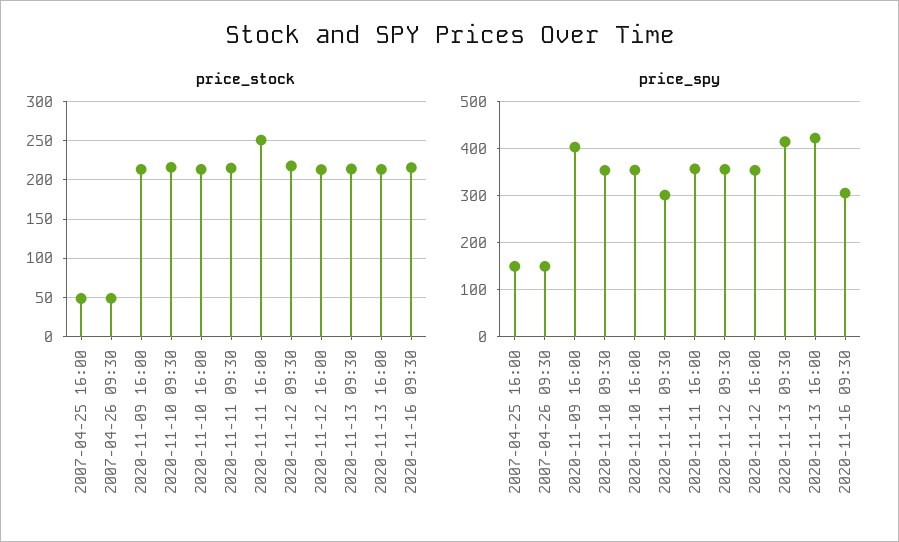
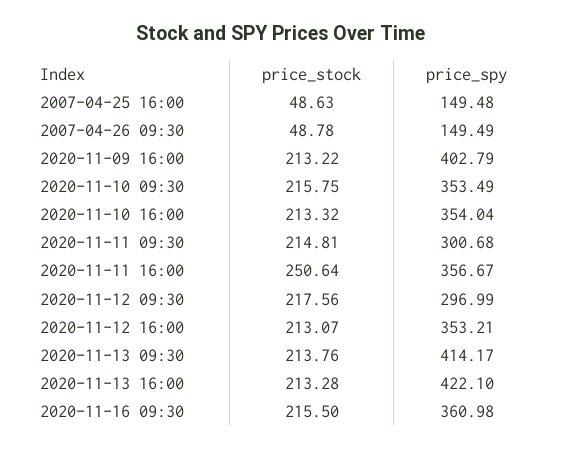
price_spy, 2020-11-12 09:30: 360 -> 296.99
price_spy, 2020-11-16 09:30: 300 -> 360.98

